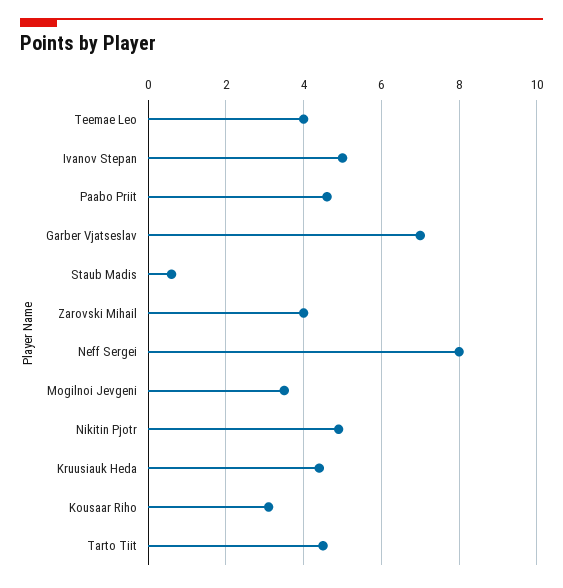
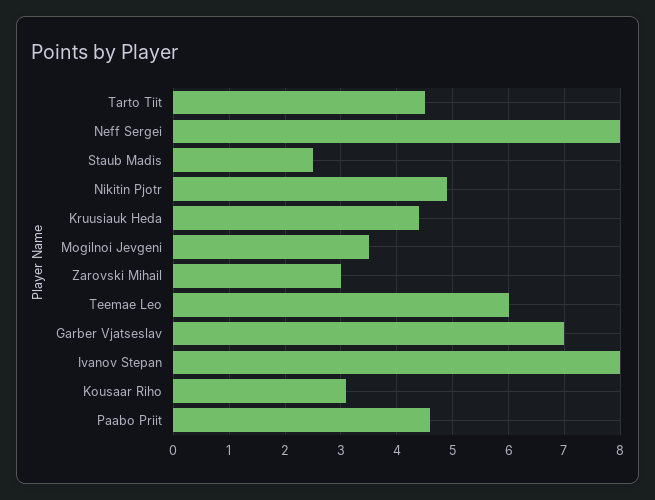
Teemae Leo: 4 -> 6
Ivanov Stepan: 5 -> 8
Staub Madis: 0.5 -> 2.5
Zarovski Mihail: 4 -> 3

